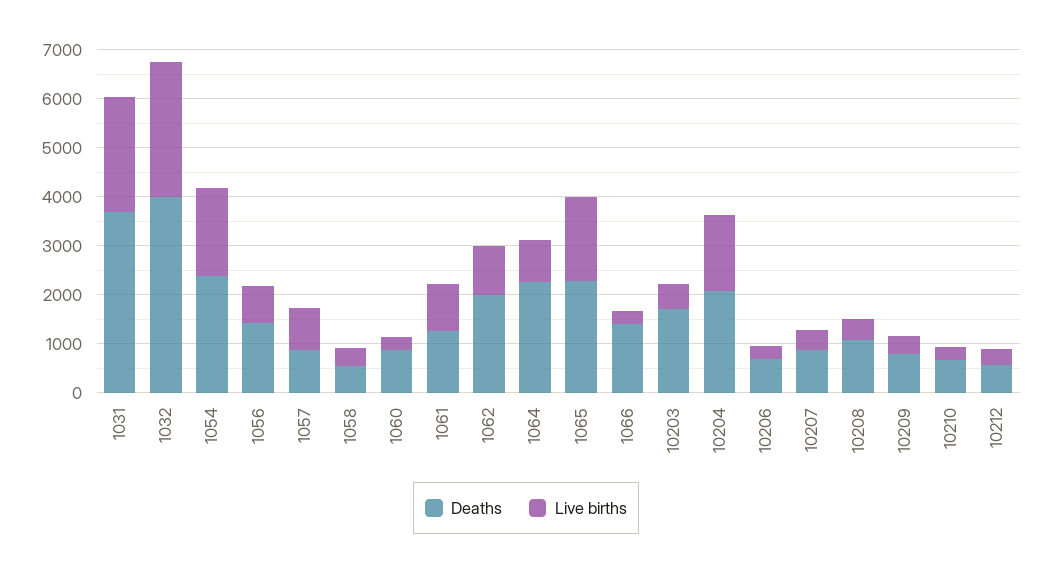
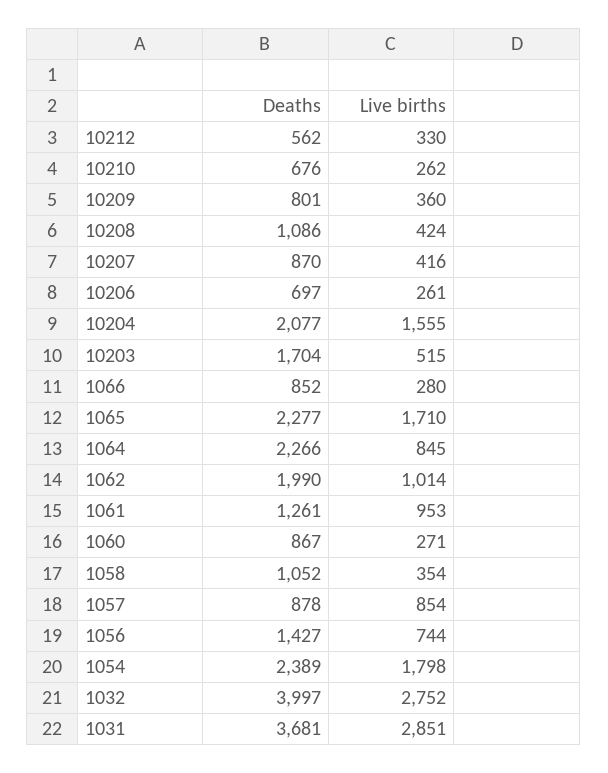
Live births, 1031: 2400 -> 2851
Deaths, 1058: 600 -> 1052
Deaths, 1066: 1400 -> 852

